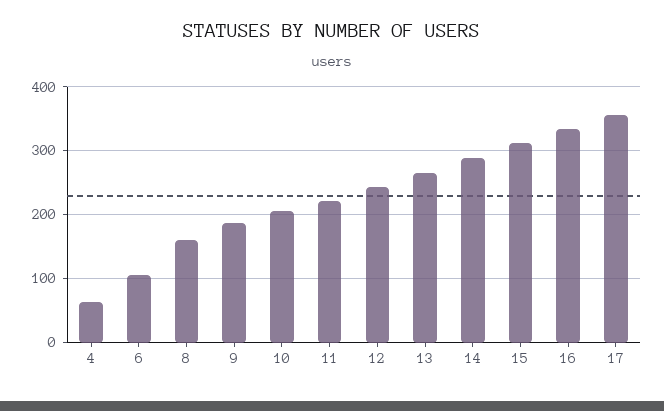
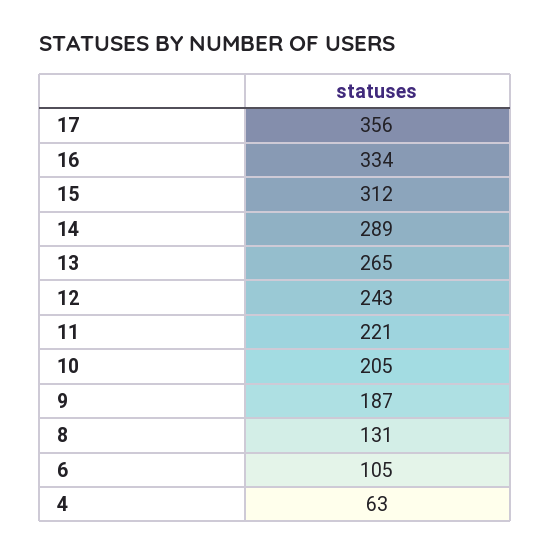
8: 160 -> 131

